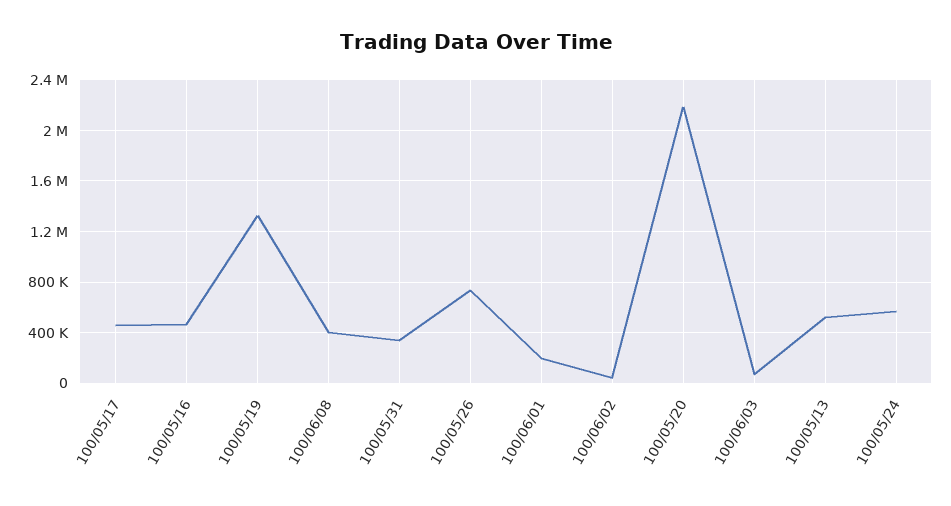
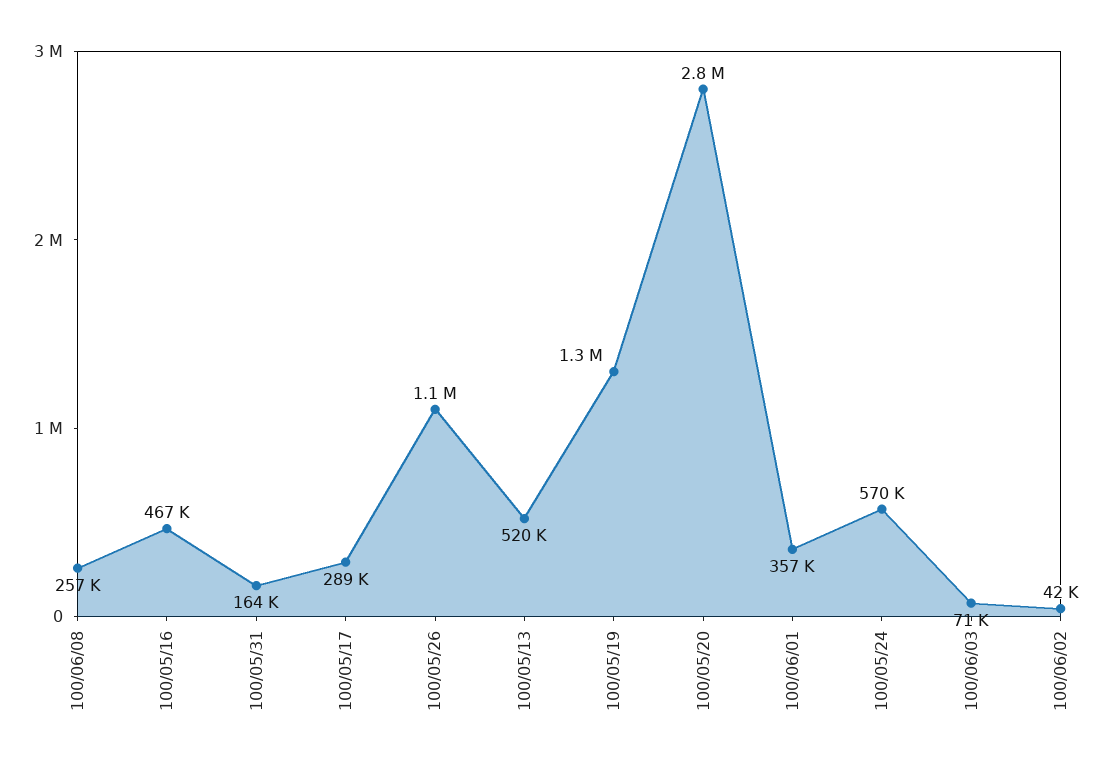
100/05/17: 450000 -> 289000
100/06/08: 400000 -> 257000
100/05/31: 350000 -> 164000
100/05/26: 750000 -> 1100000
100/06/01: 200000 -> 357000
100/05/20: 2200000 -> 2800000

